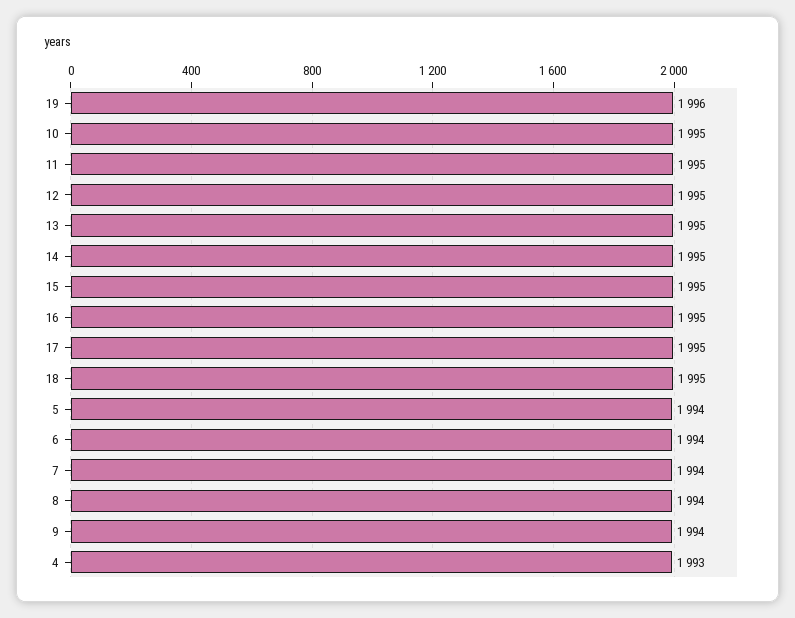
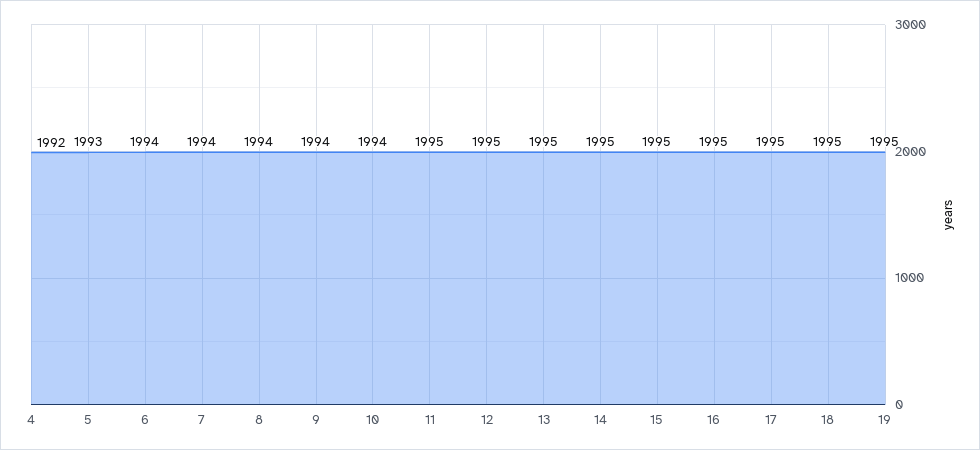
19: 1996 -> 1995
10: 1995 -> 1994
5: 1994 -> 1993
4: 1993 -> 1992

